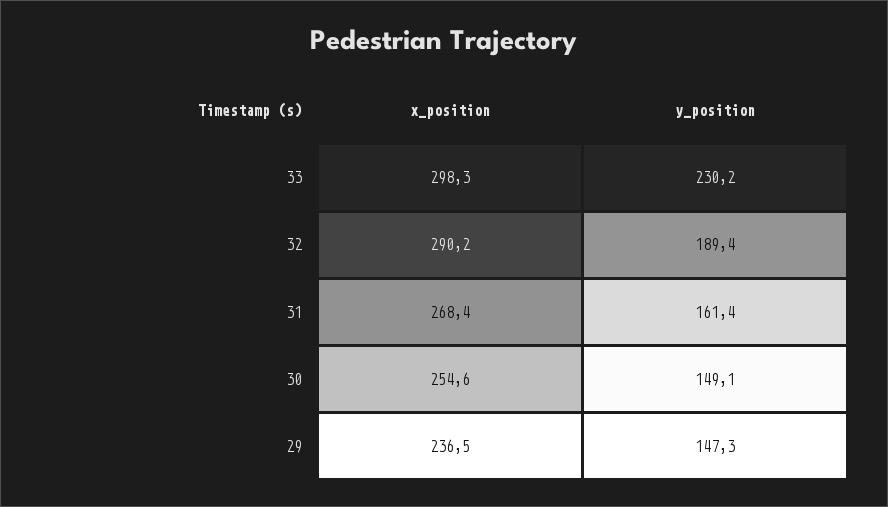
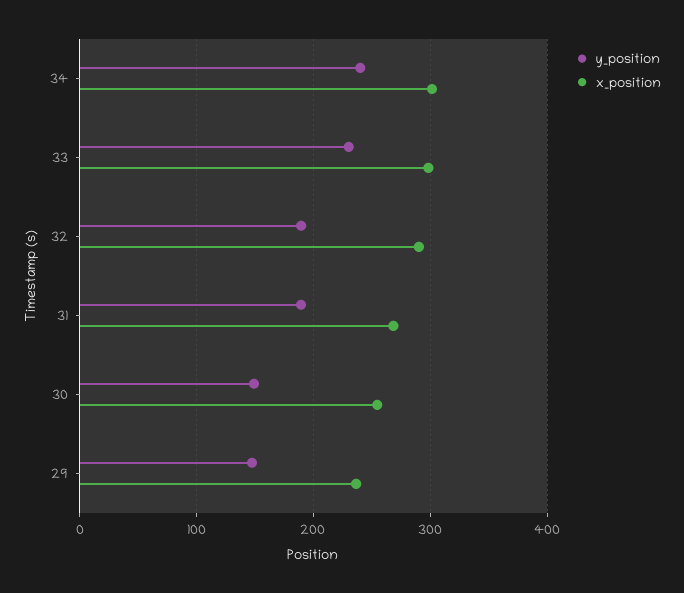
y_position, 31: 161.4 -> 190
y_position, 34: none -> 240
x_position, 34: none -> 300

